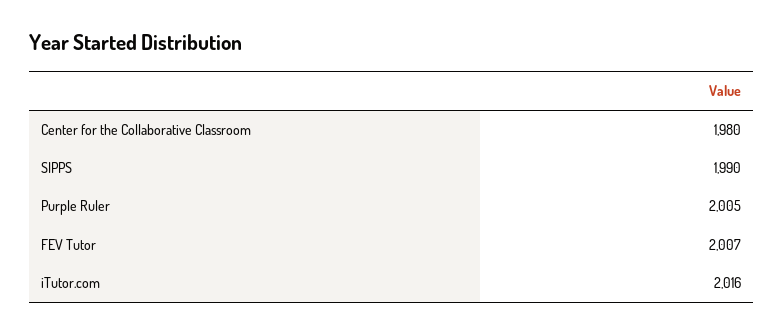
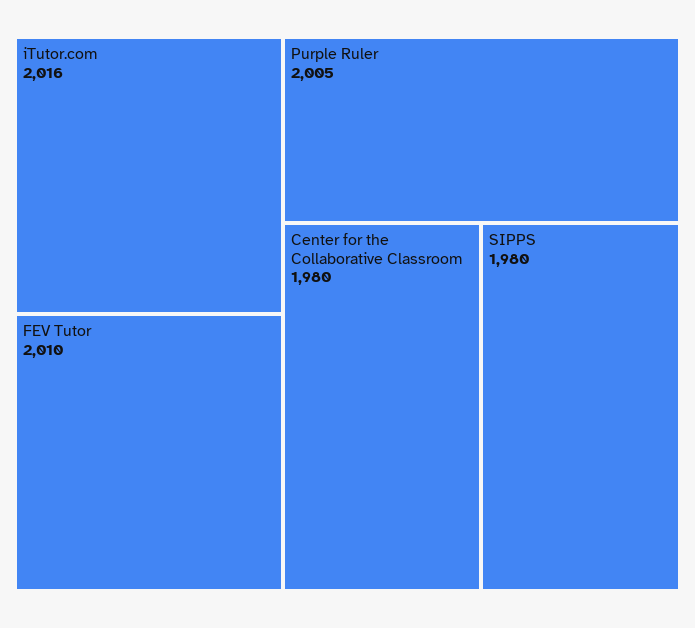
SIPPS: 1990 -> 1980
FEV Tutor: 2007 -> 2010

